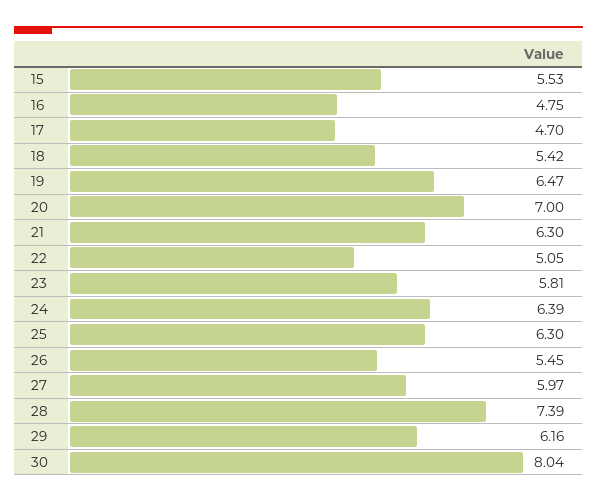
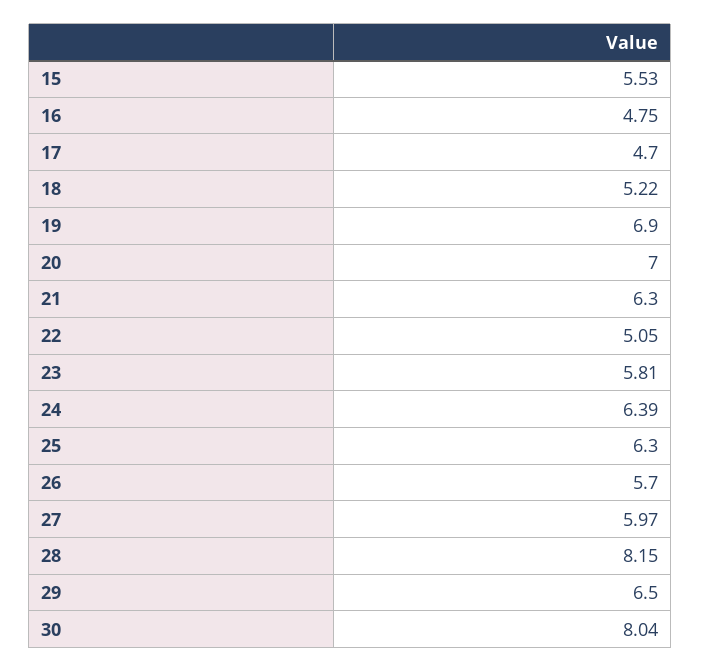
18: 5.42 -> 5.22
19: 6.47 -> 6.9
26: 5.45 -> 5.7
28: 7.39 -> 8.15
29: 6.16 -> 6.5

